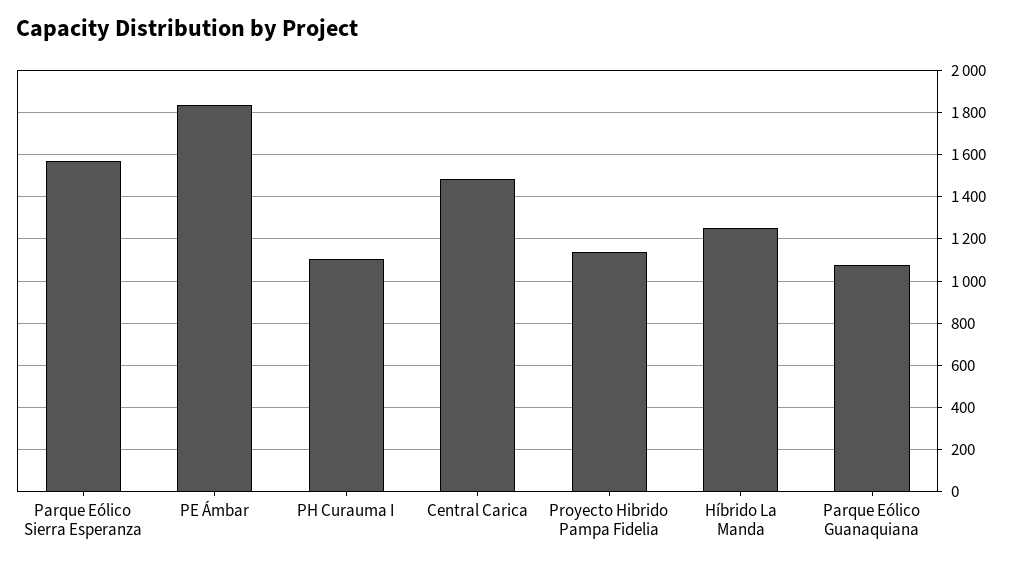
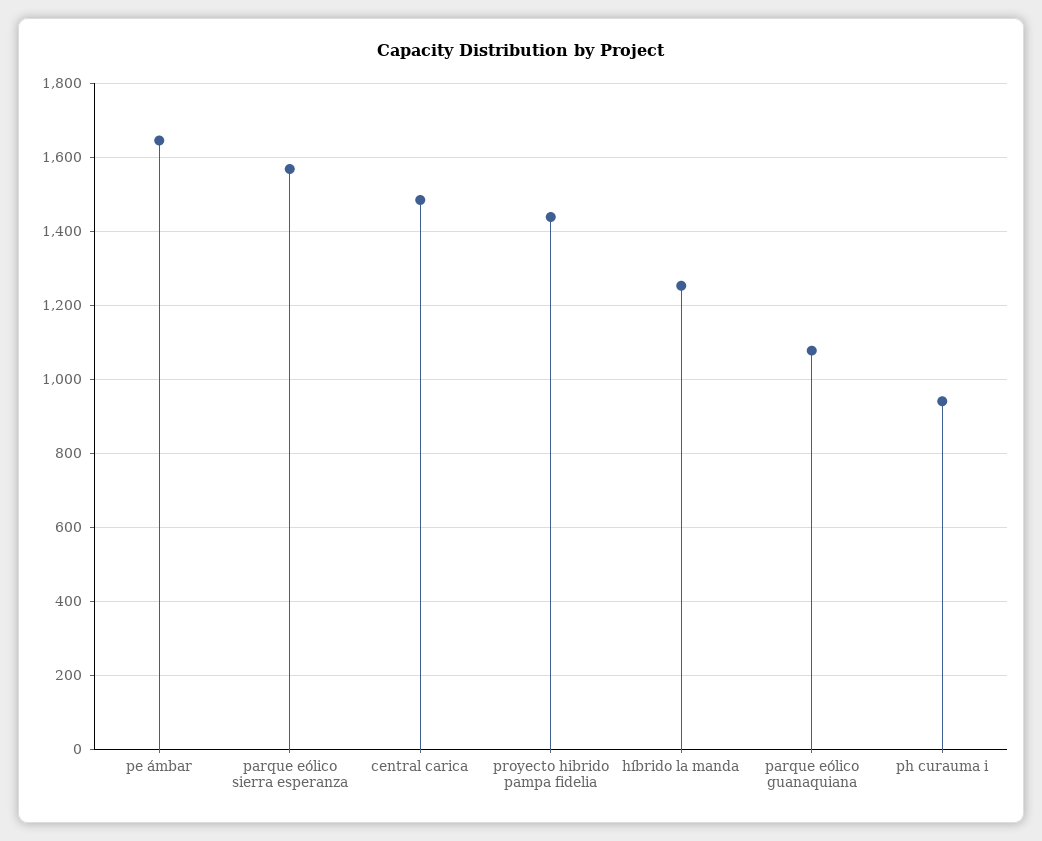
PE Ámbar: 1850 -> 1640
PH Curauma I: 1100 -> 940
Proyecto Hibrido Pampa Fidelia: 1150 -> 1440

